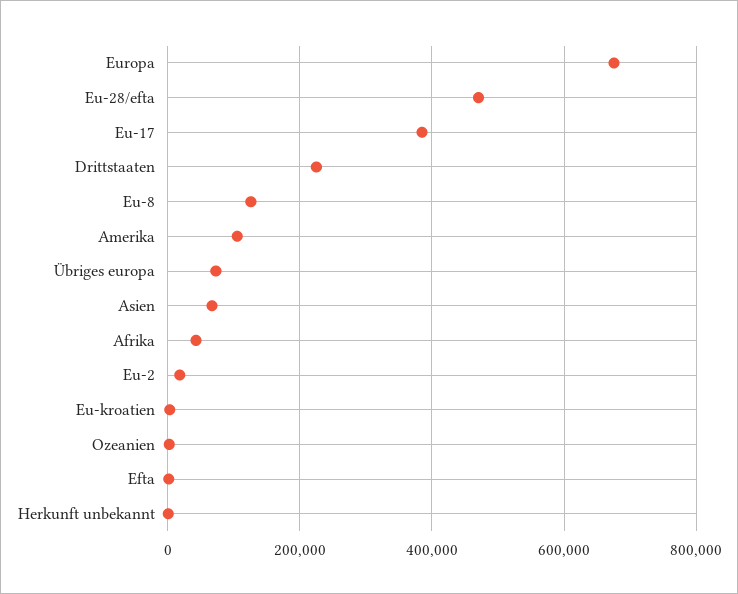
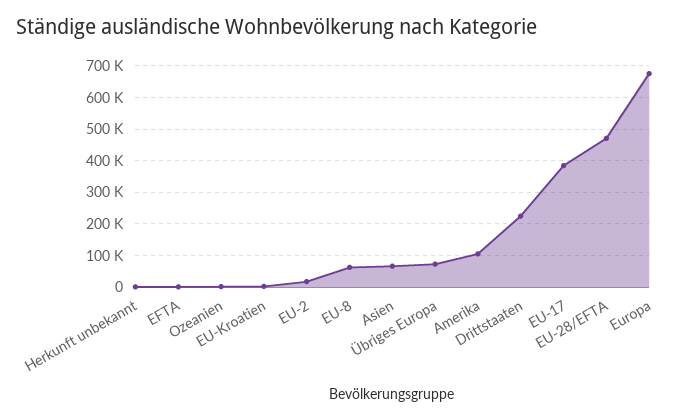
Eu-8: 120000 -> 60000
Afrika: 40000 -> none

